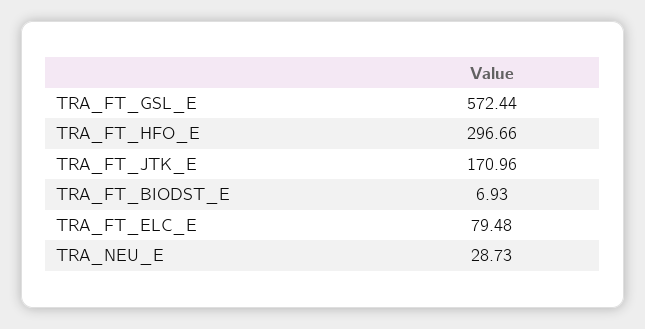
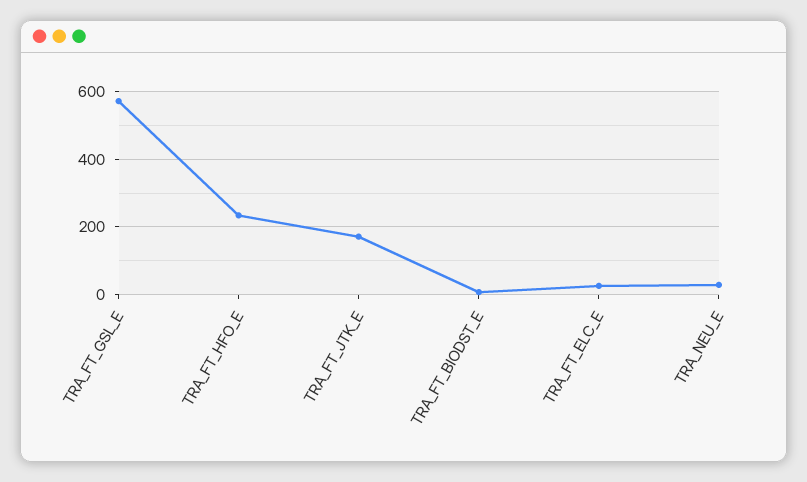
TRA_FT_HFO_E: 296.66 -> 240
TRA_FT_ELC_E: 79.48 -> 20

